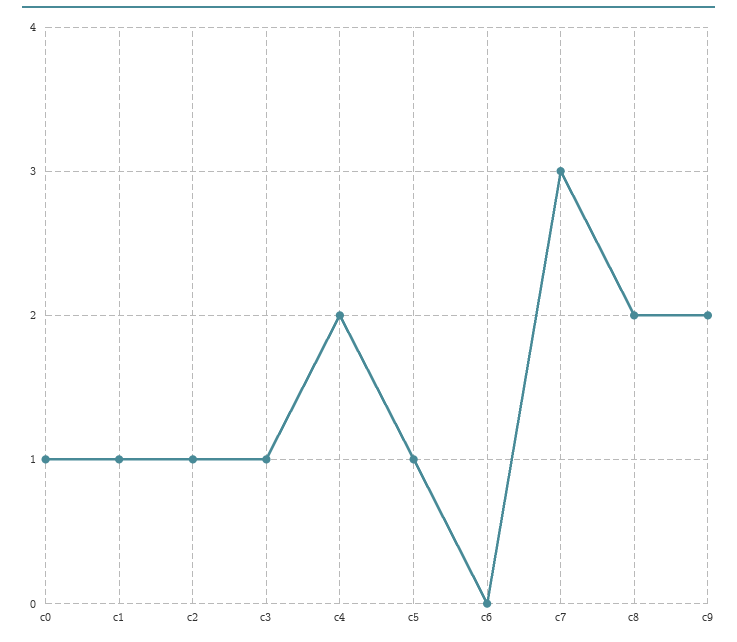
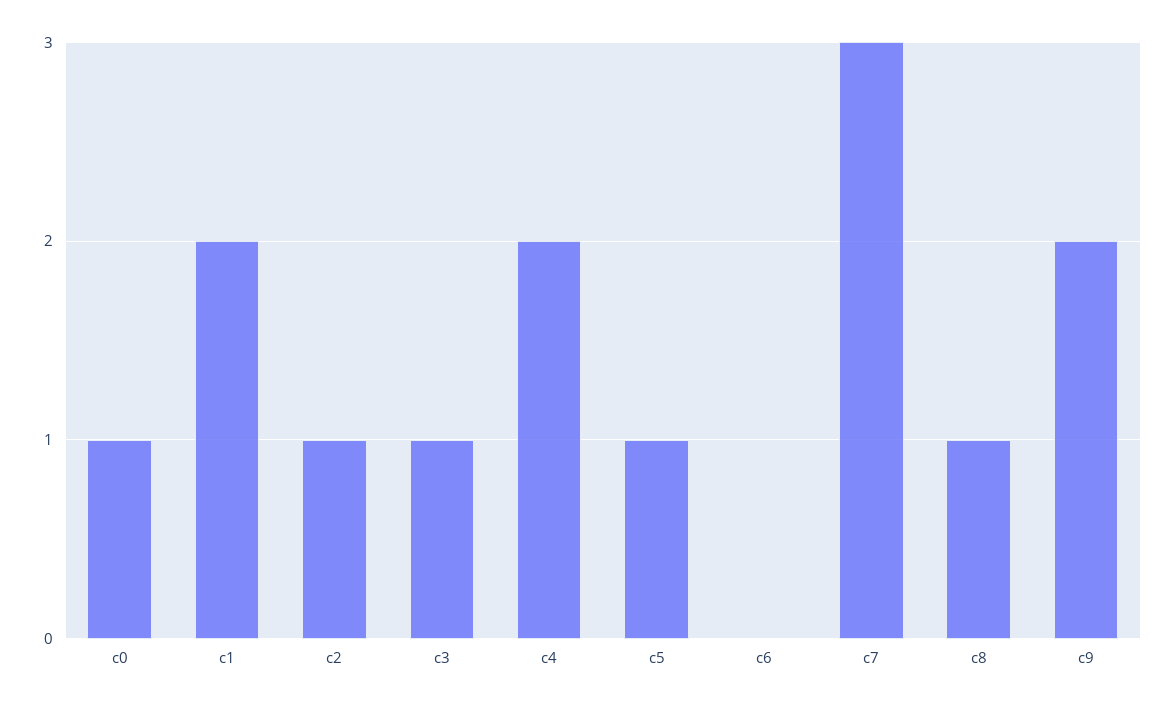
c1: 1 -> 2
c8: 2 -> 1

